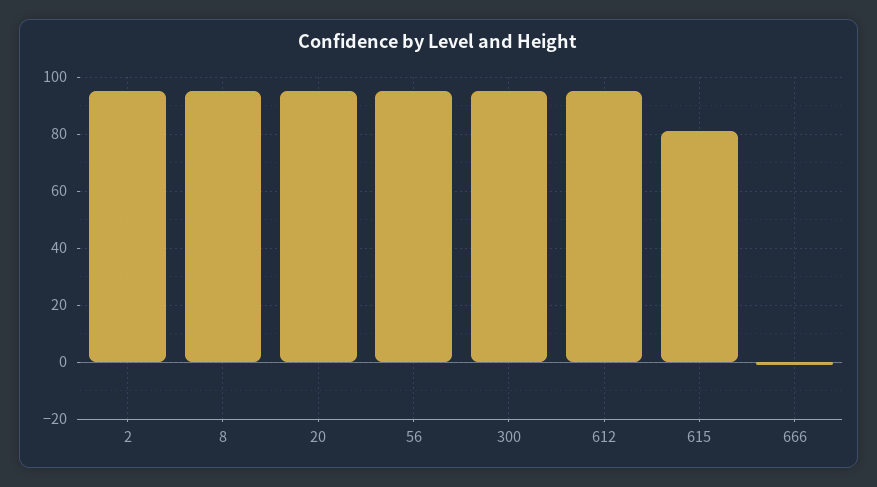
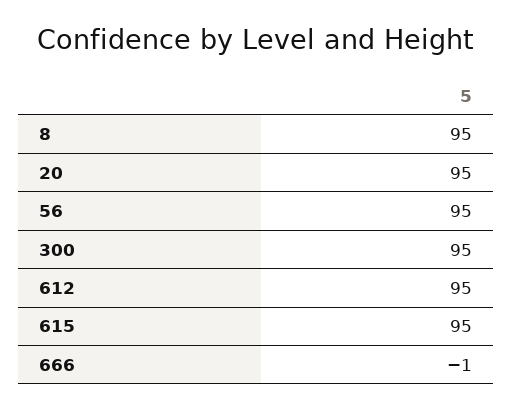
2: 95 -> none
615: 80 -> 95

